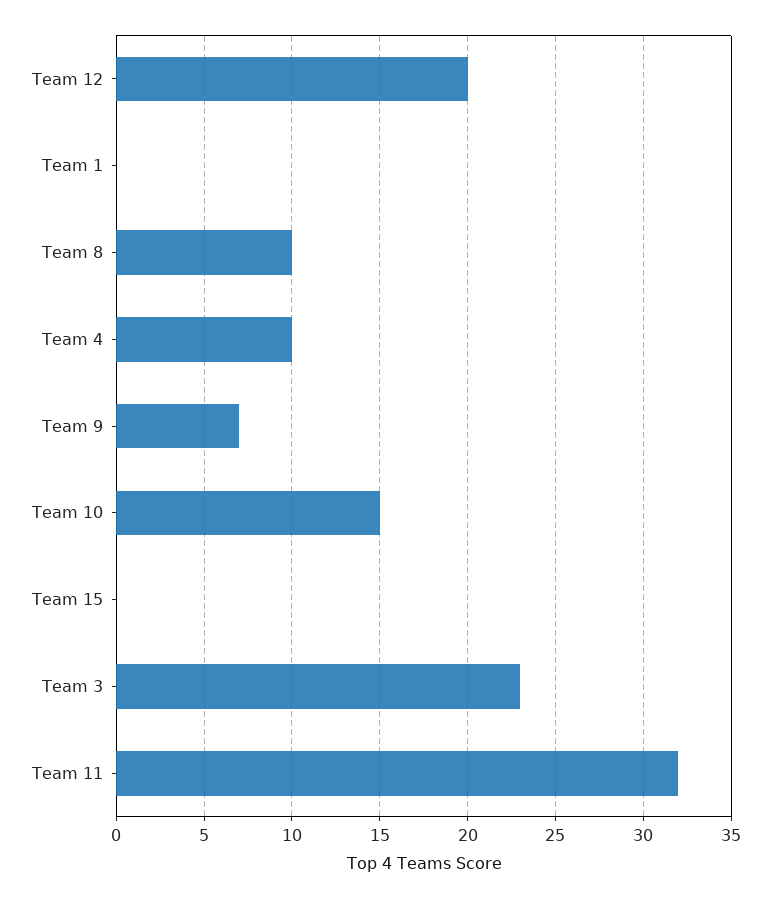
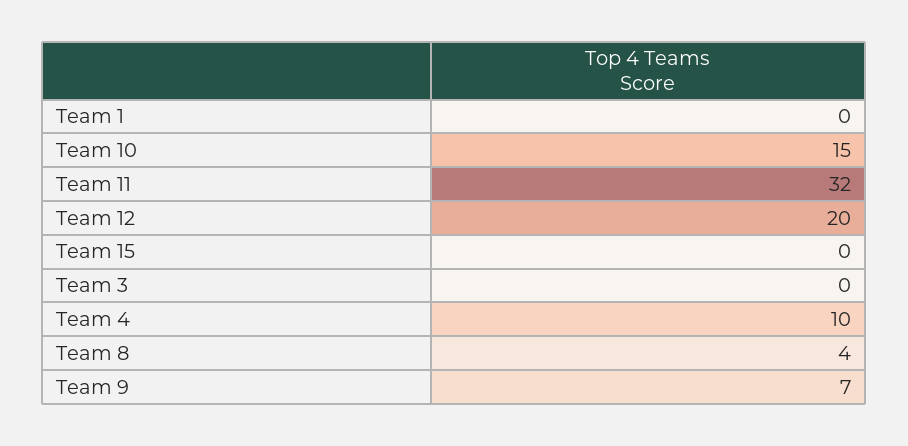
Team 8: 10 -> 4
Team 3: 23 -> 0

